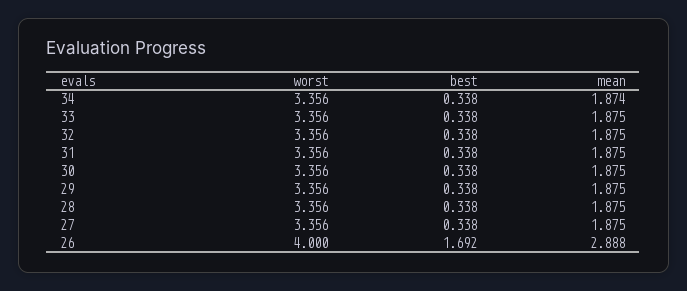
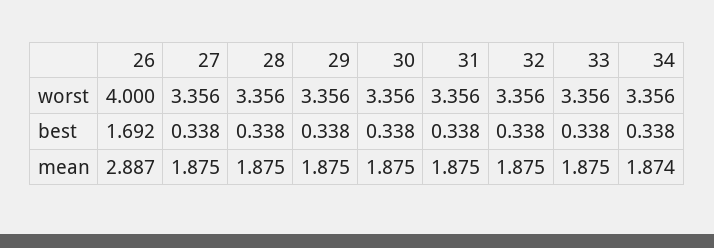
mean, 26: 2.888 -> 2.887

